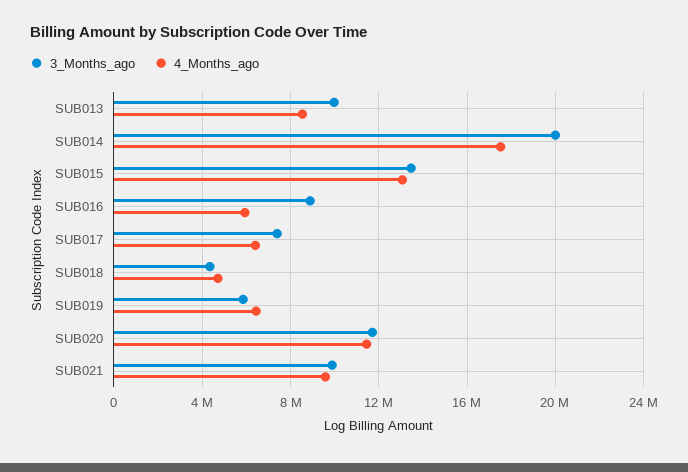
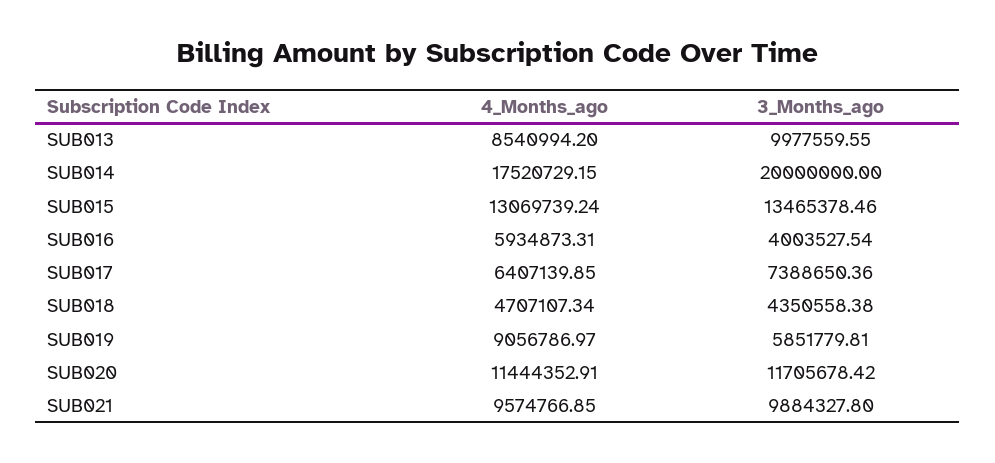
3_Months_ago, SUB016: 9000000 -> 4003527.54
4_Months_ago, SUB019: 6500000 -> 9056786.97

